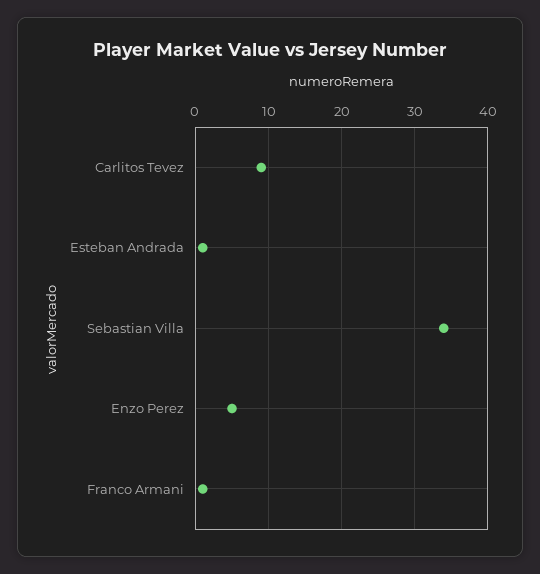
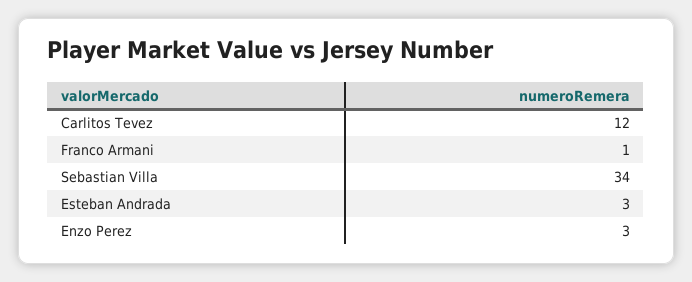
Carlitos Tevez: 9 -> 12
Esteban Andrada: 1 -> 3
Enzo Perez: 5 -> 3

